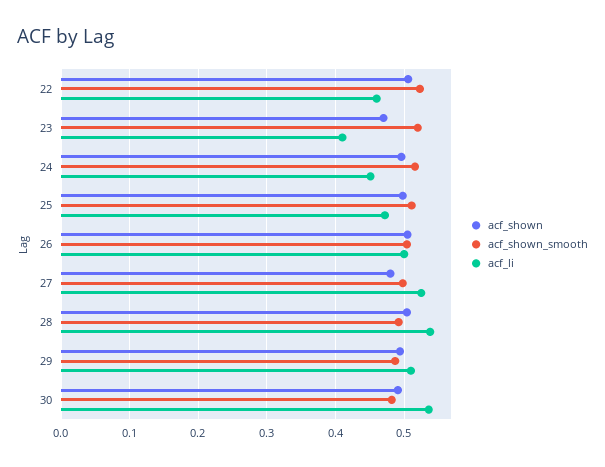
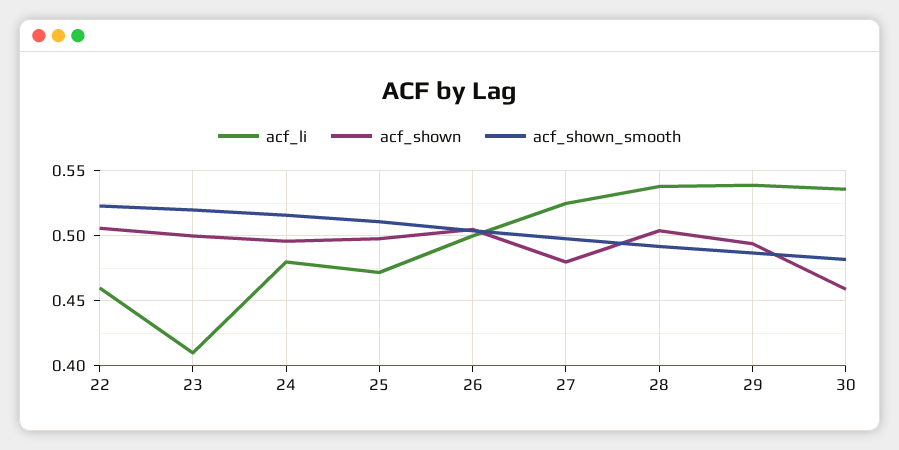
acf_shown, 23: 0.47 -> 0.5
acf_li, 24: 0.45 -> 0.48
acf_li, 29: 0.51 -> 0.54
acf_shown, 30: 0.49 -> 0.46

